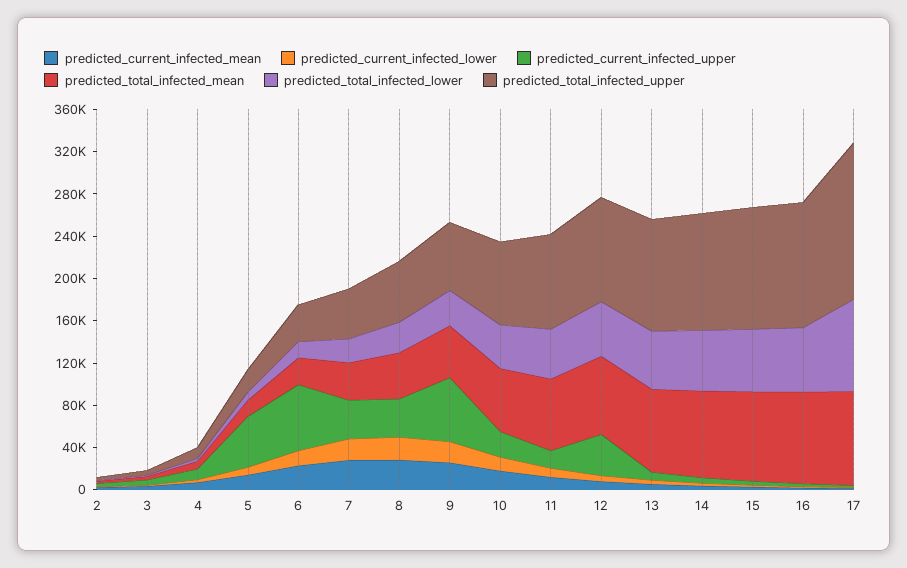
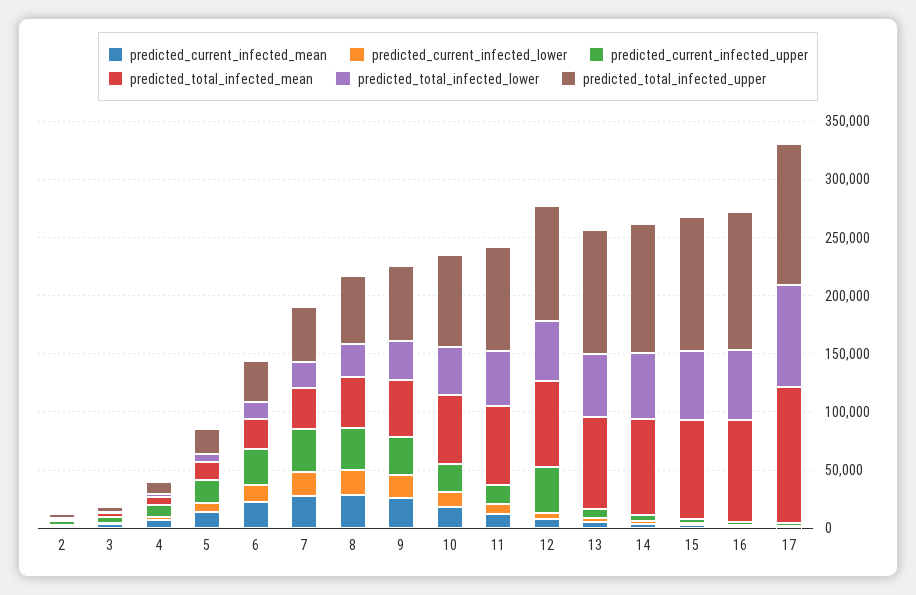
predicted_current_infected_upper, 5: 50000 -> 20000
predicted_current_infected_upper, 6: 60000 -> 30000
predicted_current_infected_upper, 9: 60000 -> 30000
predicted_total_infected_mean, 17: 90000 -> 120000
predicted_total_infected_upper, 17: 150000 -> 120000

